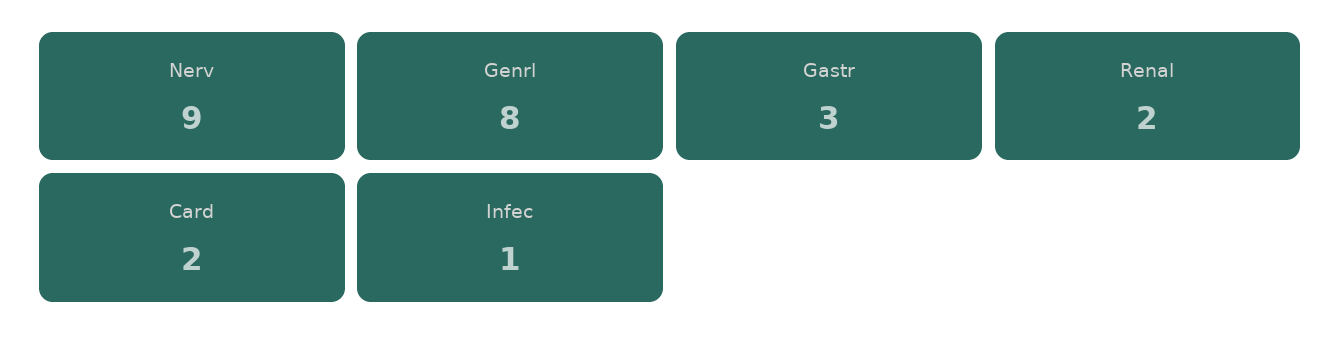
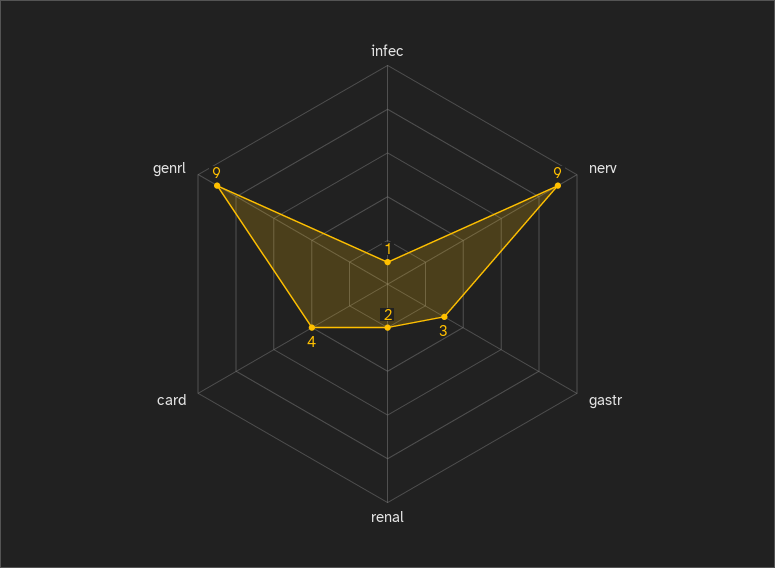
Genrl: 8 -> 9
Card: 2 -> 4

